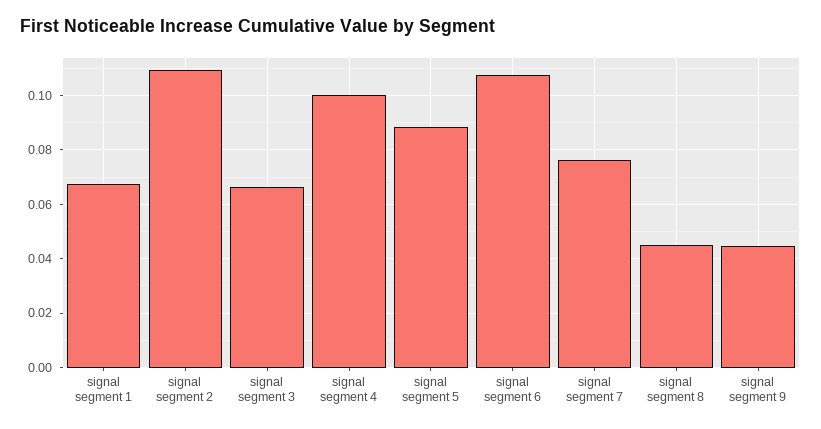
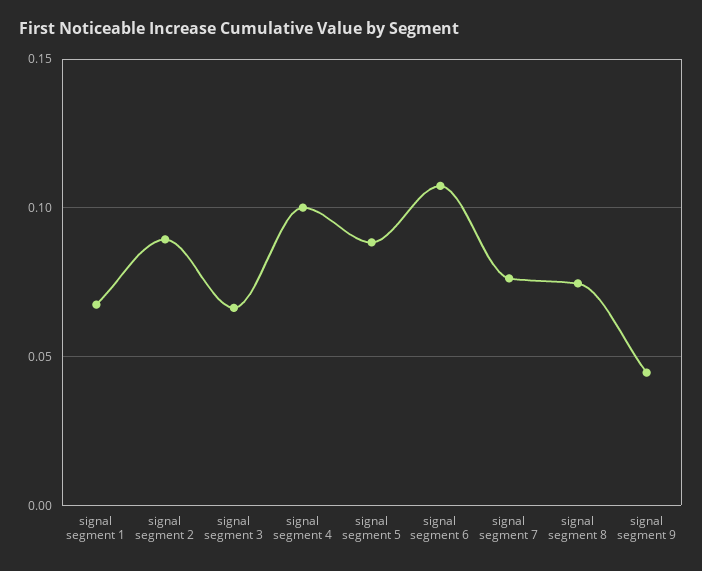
signal segment 2: 0.11 -> 0.09
signal segment 8: 0.045 -> 0.075

